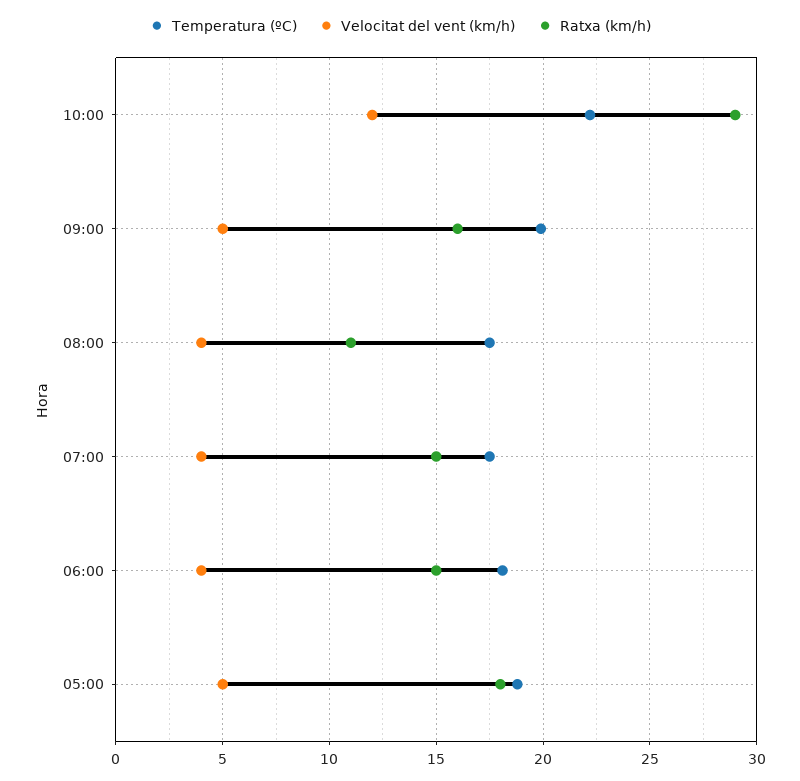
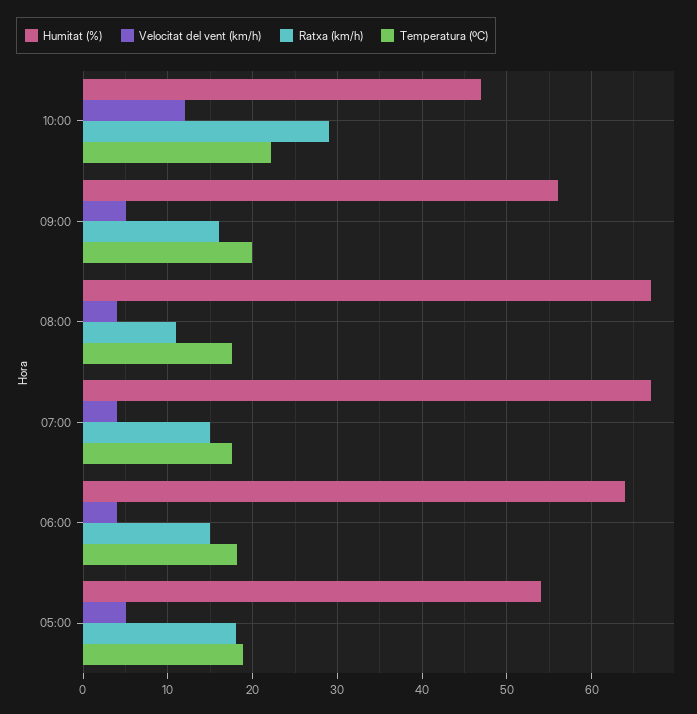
Humitat (%), 10:00: none -> 47
Humitat (%), 09:00: none -> 56
Humitat (%), 08:00: none -> 67
Humitat (%), 07:00: none -> 67
Humitat (%), 06:00: none -> 64
Humitat (%), 05:00: none -> 54

